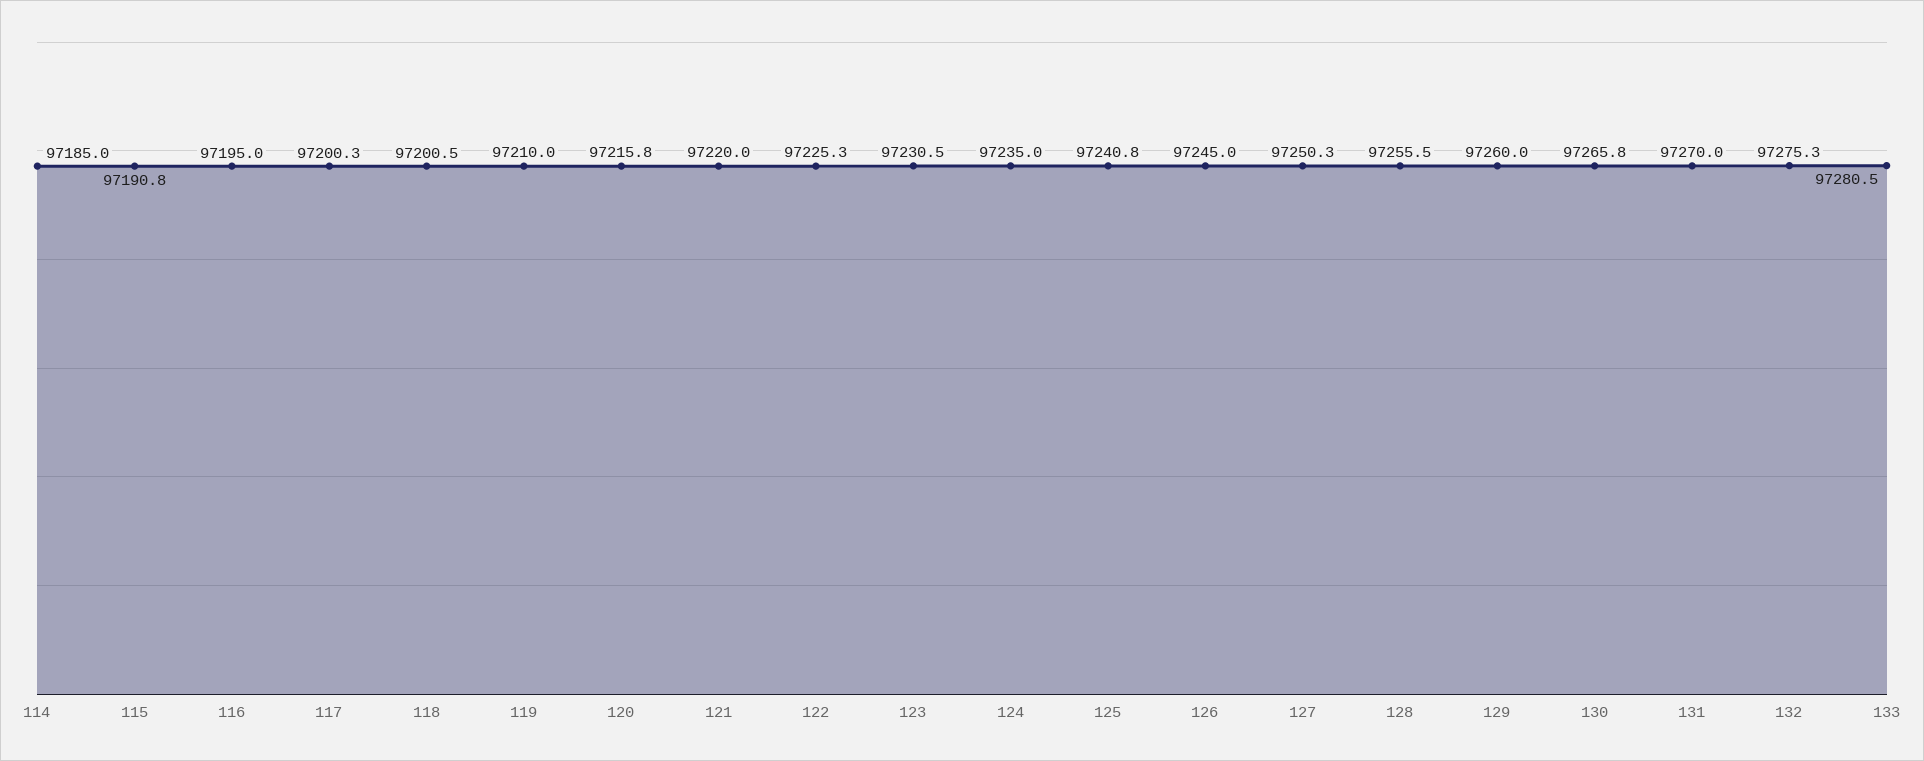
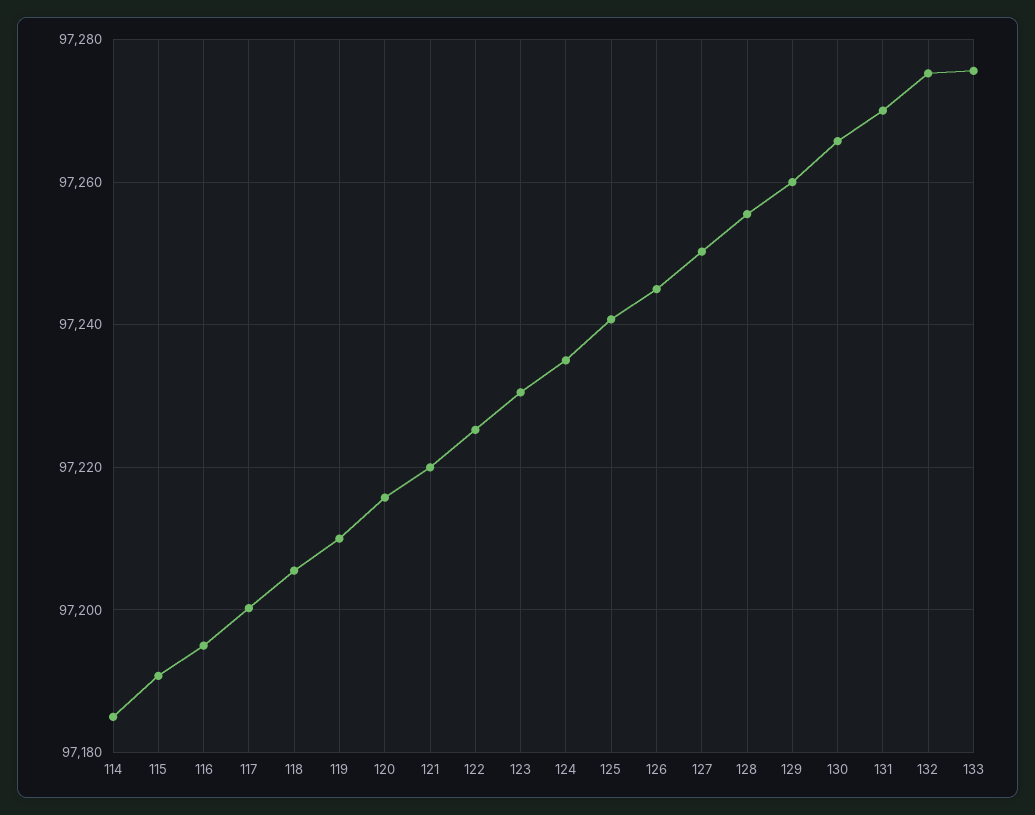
118: 97200.5 -> 97206
133: 97280.5 -> 97276

